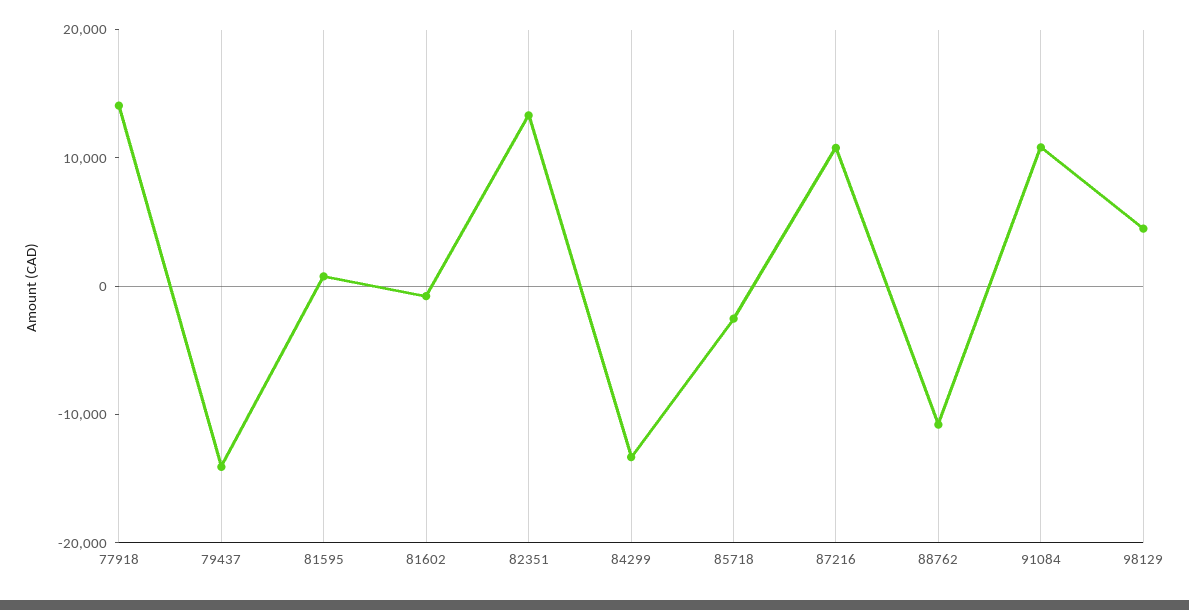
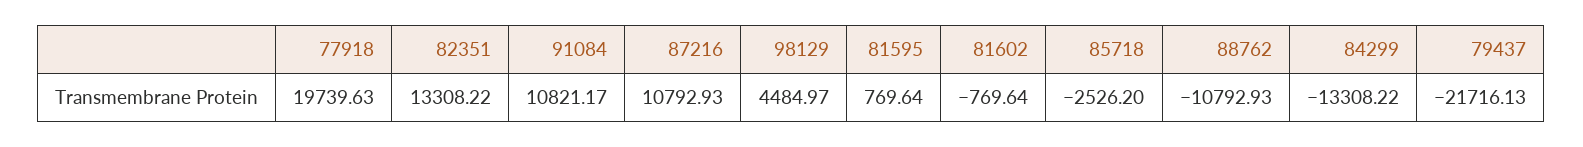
77918: 14000 -> 19739.63
79437: -14000 -> -21716.13

